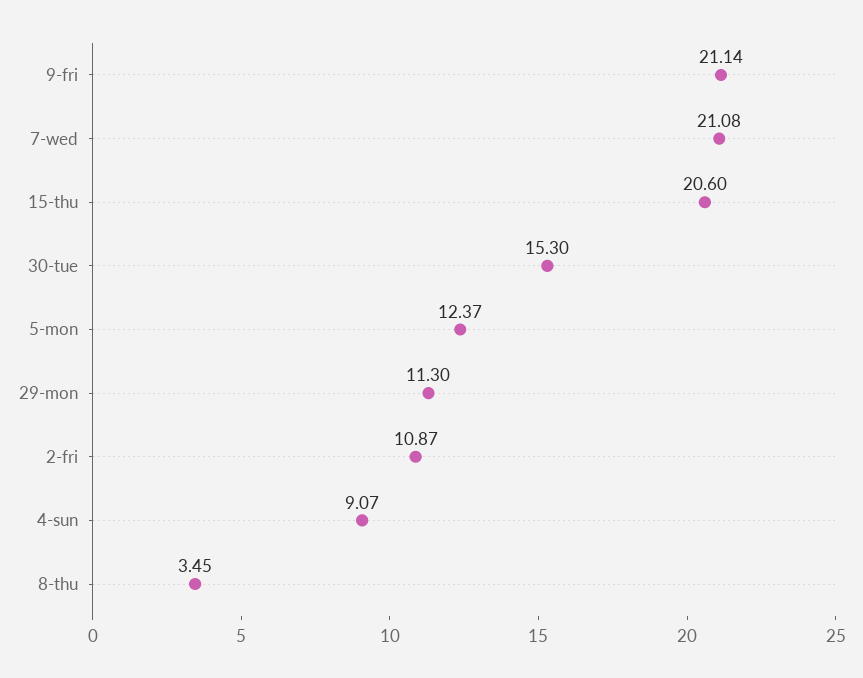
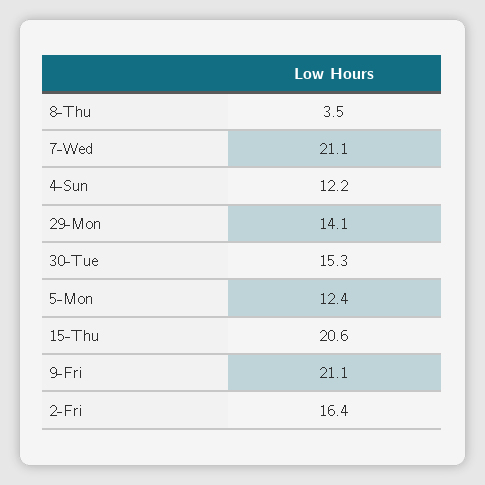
29-mon: 11.3 -> 14.1
2-fri: 10.87 -> 16.4
4-sun: 9.07 -> 12.2

